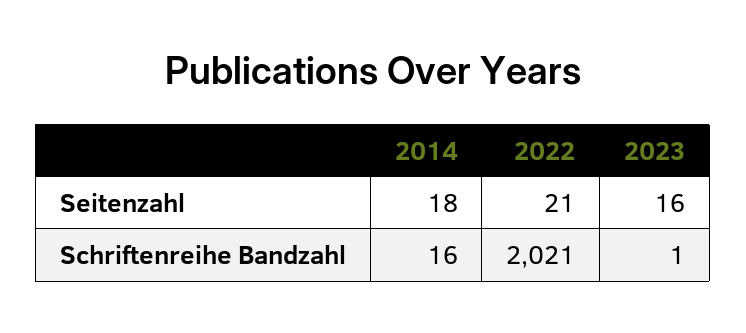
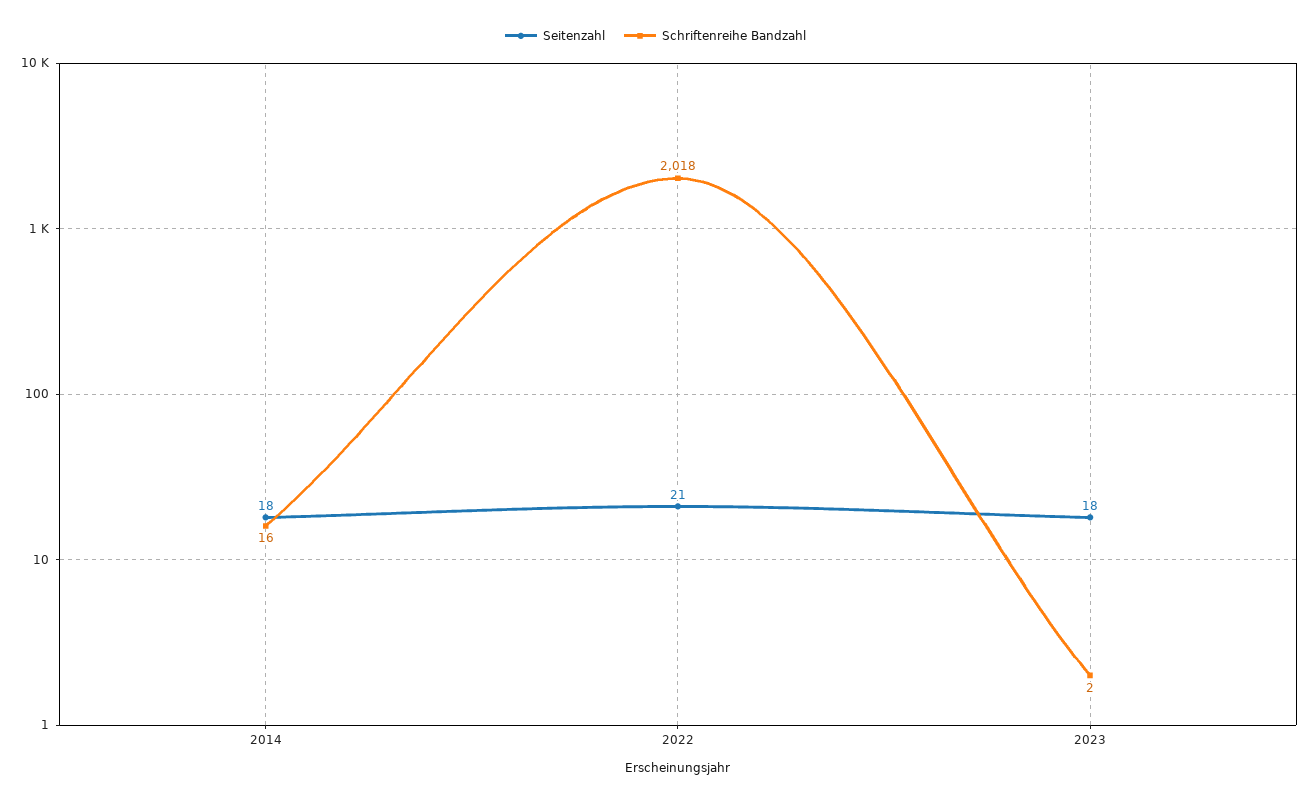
Seitenzahl, 2023: 16 -> 18
Schriftenreihe Bandzahl, 2022: 2021 -> 2018
Schriftenreihe Bandzahl, 2023: 1 -> 2

